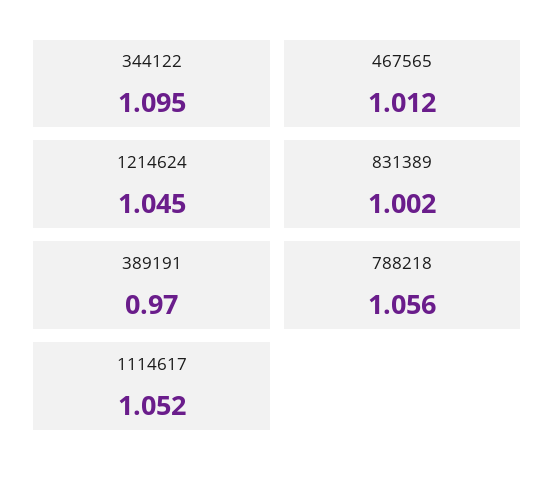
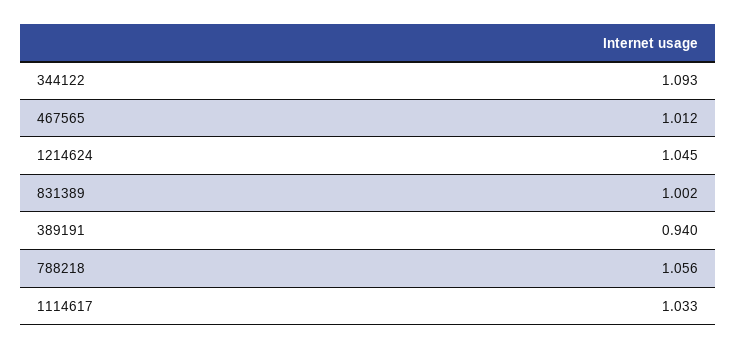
344122: 1.095 -> 1.093
389191: 0.97 -> 0.94
1114617: 1.052 -> 1.033

